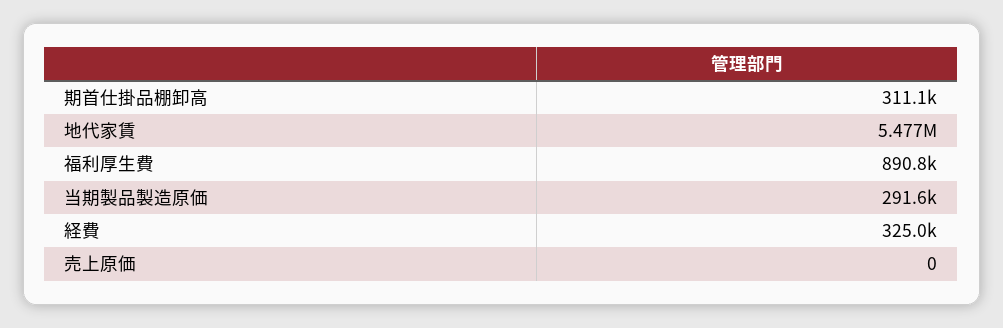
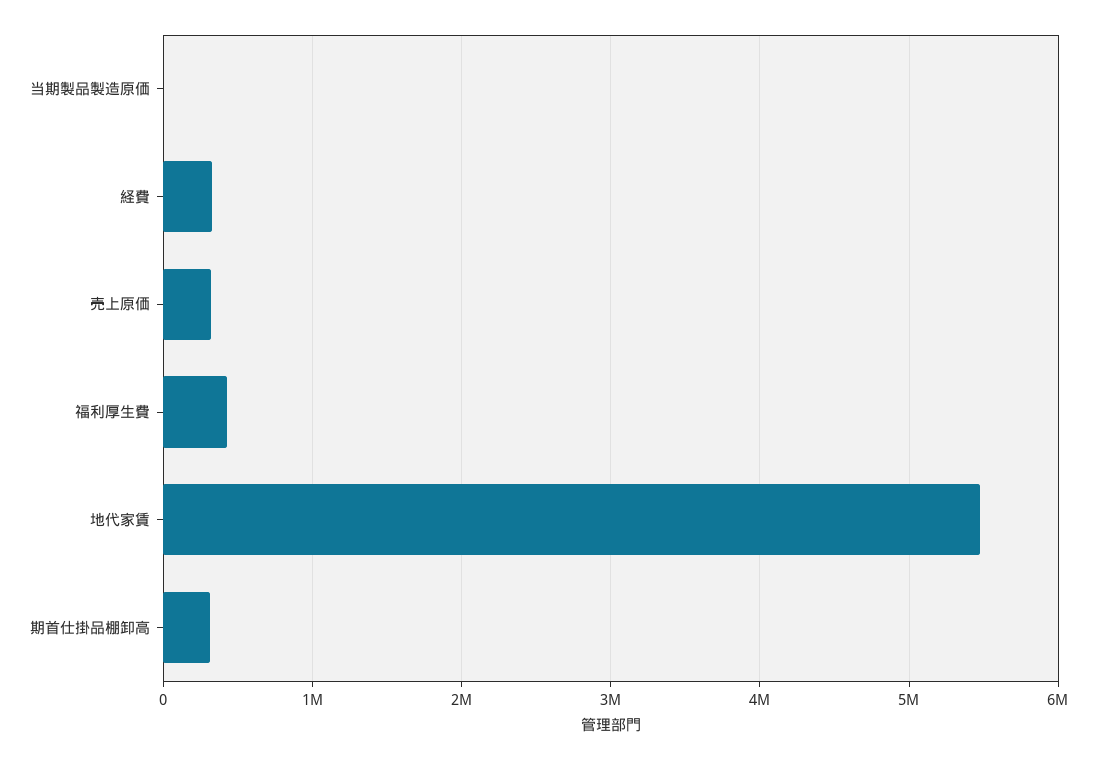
福利厚生費: 890800 -> 400000
当期製品製造原価: 291600 -> 0
売上原価: 0 -> 300000

